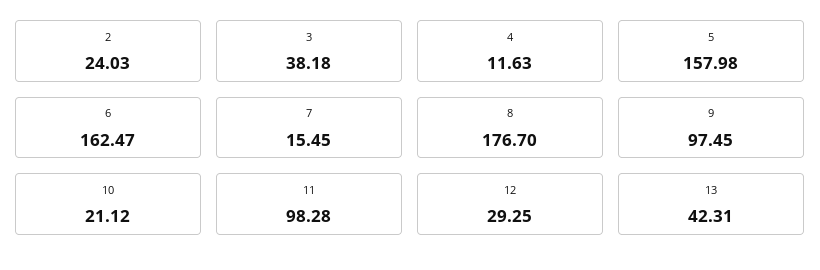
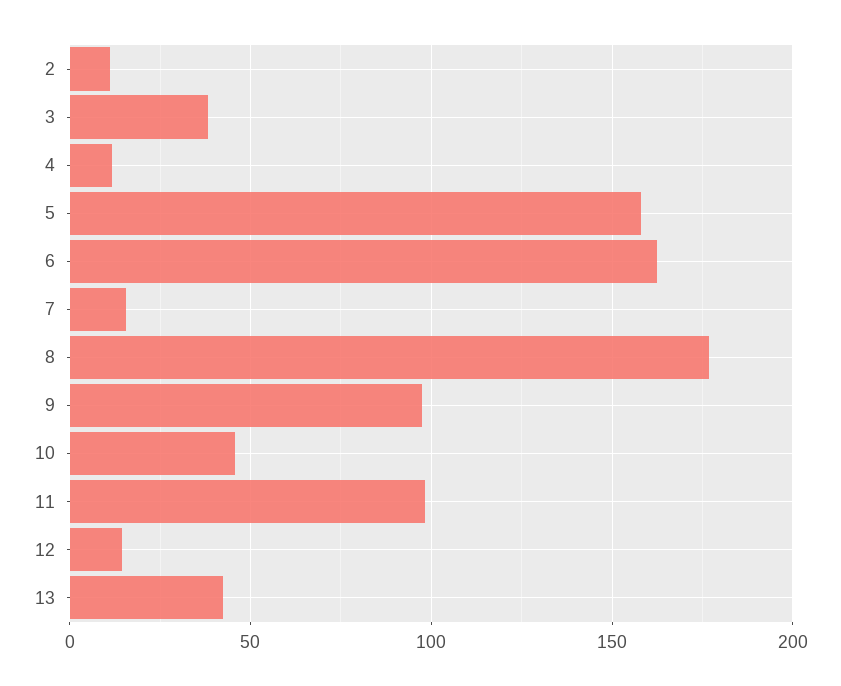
2: 24.03 -> 10
10: 21.12 -> 45
12: 29.25 -> 15

